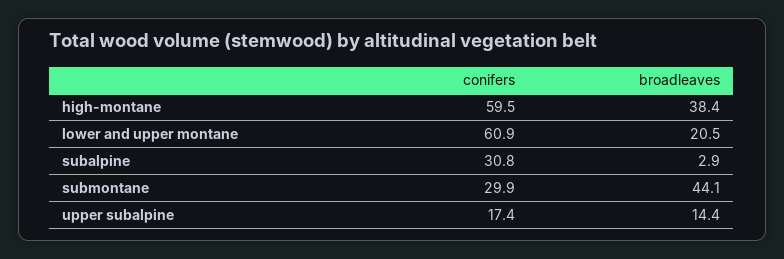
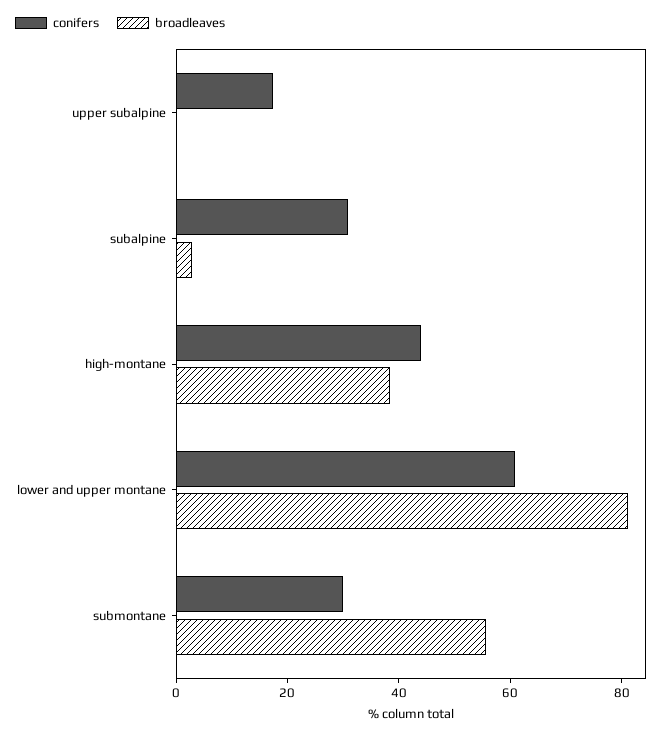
conifers, high-montane: 59.5 -> 45
broadleaves, lower and upper montane: 20.5 -> 80
broadleaves, submontane: 44.1 -> 55
broadleaves, upper subalpine: 14.4 -> 0

